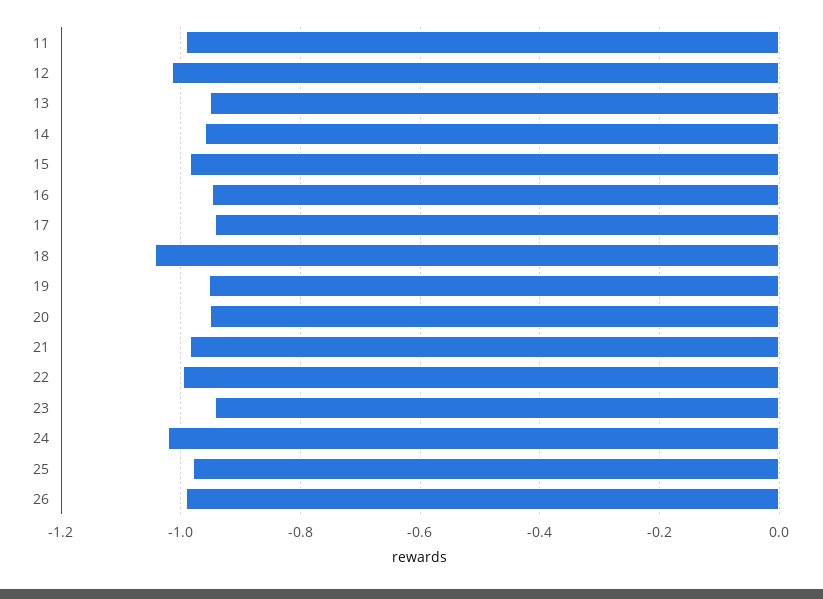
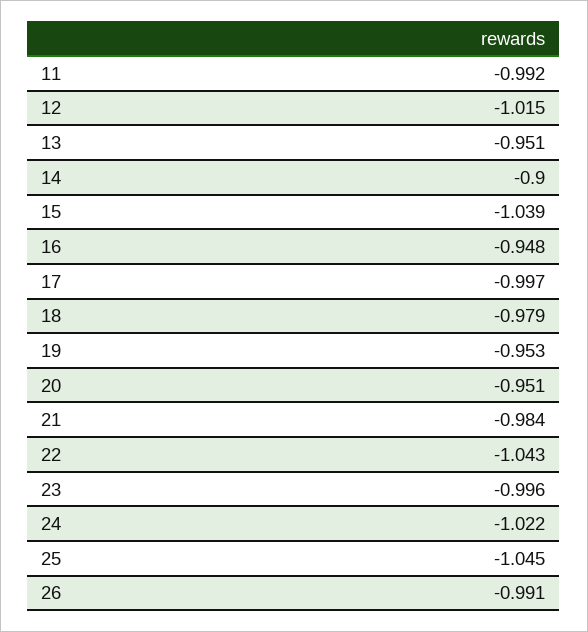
14: -0.96 -> -0.9
15: -0.98 -> -1.039
17: -0.94 -> -0.997
18: -1.04 -> -0.979
22: -1 -> -1.043
23: -0.94 -> -0.996
25: -0.98 -> -1.045

